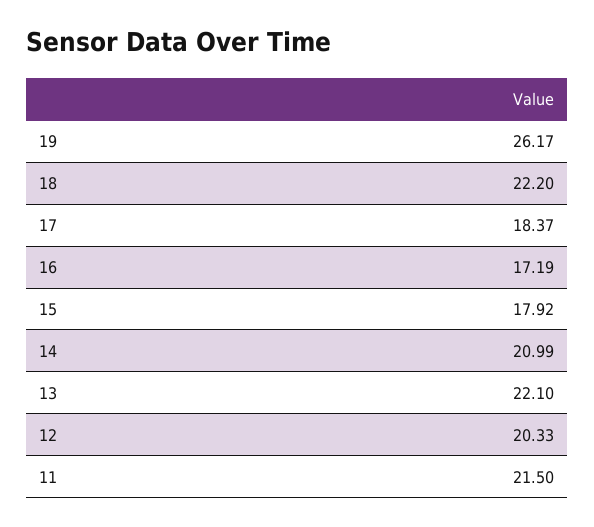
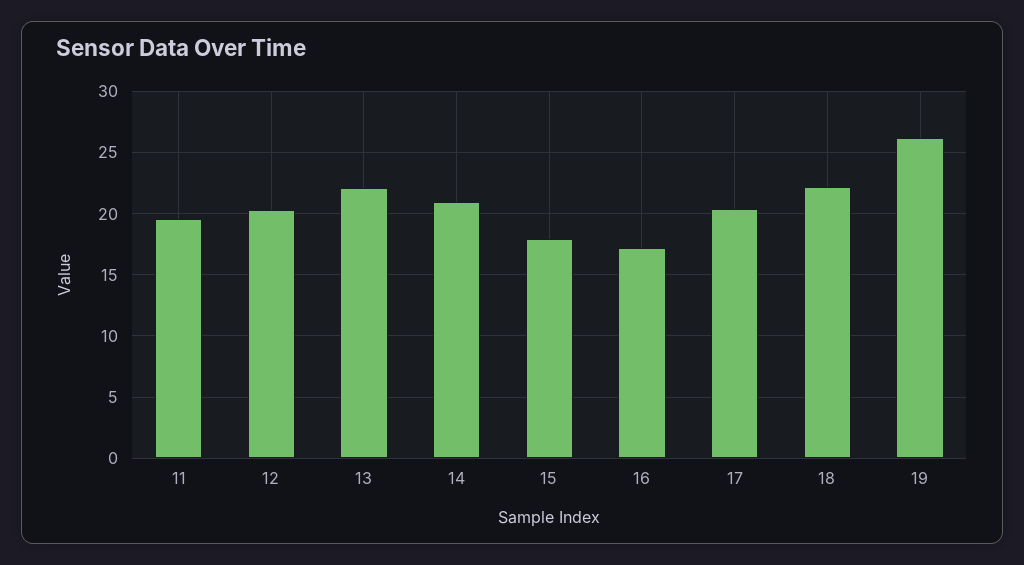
17: 18.37 -> 20.5
11: 21.5 -> 19.5

